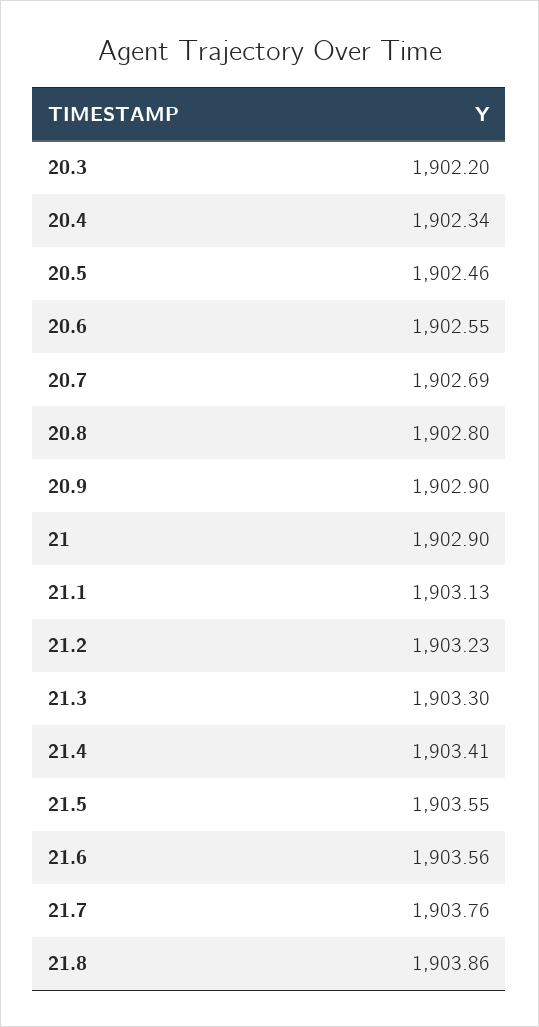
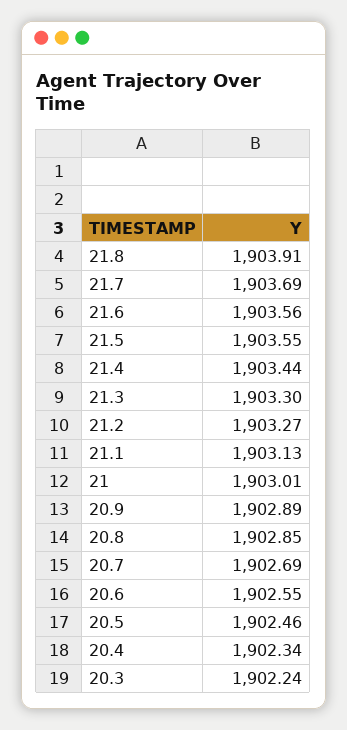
20.3: 1902.2 -> 1902.24
20.8: 1902.8 -> 1902.85
20.9: 1902.9 -> 1902.89
21: 1902.9 -> 1903.01
21.2: 1903.23 -> 1903.27
21.4: 1903.41 -> 1903.44
21.7: 1903.76 -> 1903.69
21.8: 1903.86 -> 1903.91

